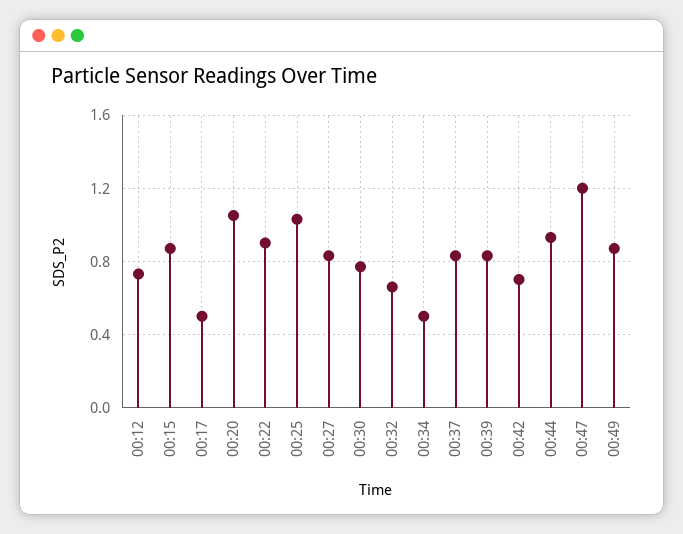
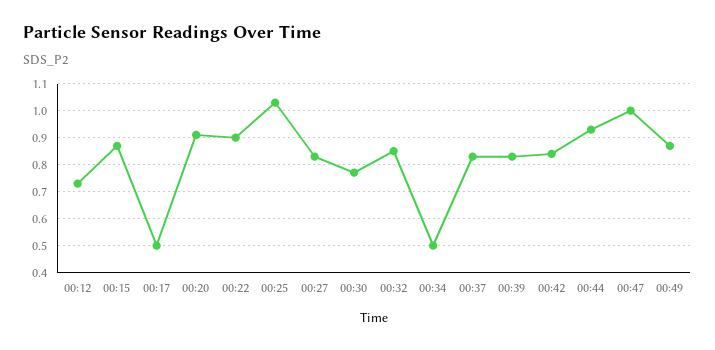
00:20: 1.05 -> 0.9
00:32: 0.65 -> 0.85
00:42: 0.7 -> 0.85
00:47: 1.2 -> 1

